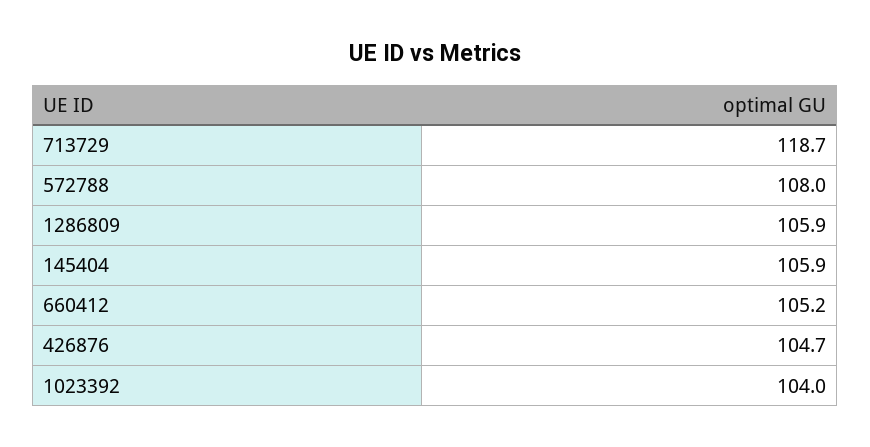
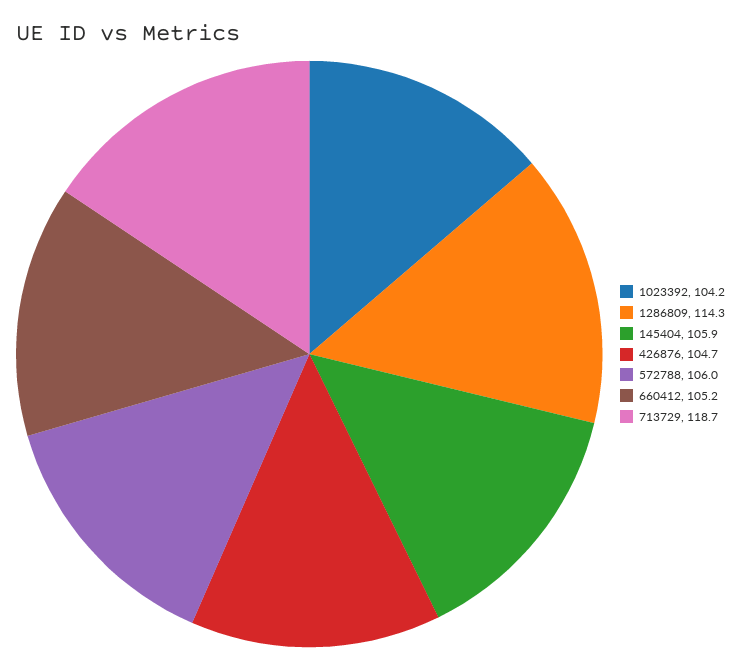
572788: 108 -> 106
1286809: 105.9 -> 114.3
1023392: 104 -> 104.2

